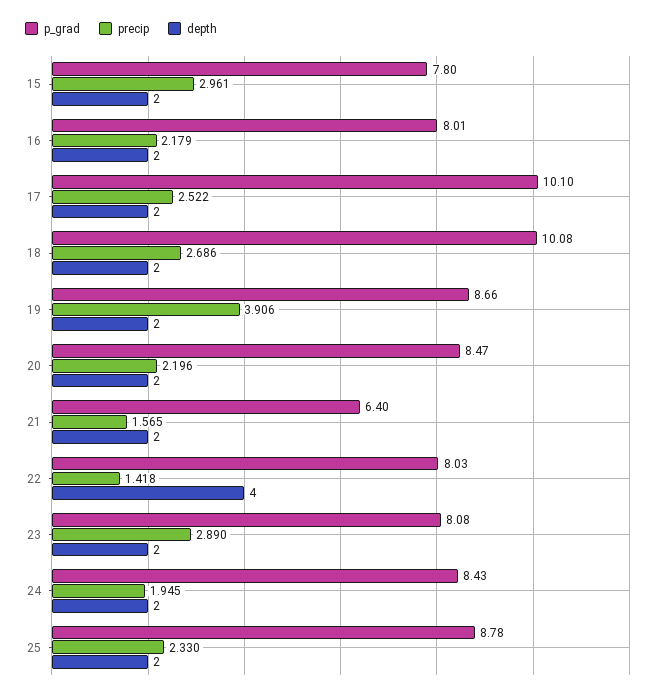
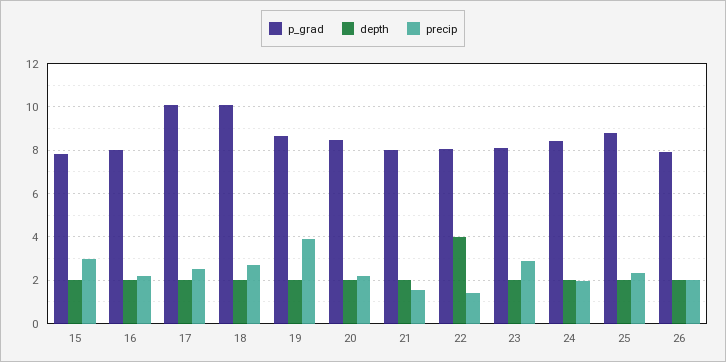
p_grad, 21: 6.4 -> 8
p_grad, 26: none -> 8
depth, 26: none -> 2
precip, 26: none -> 2

